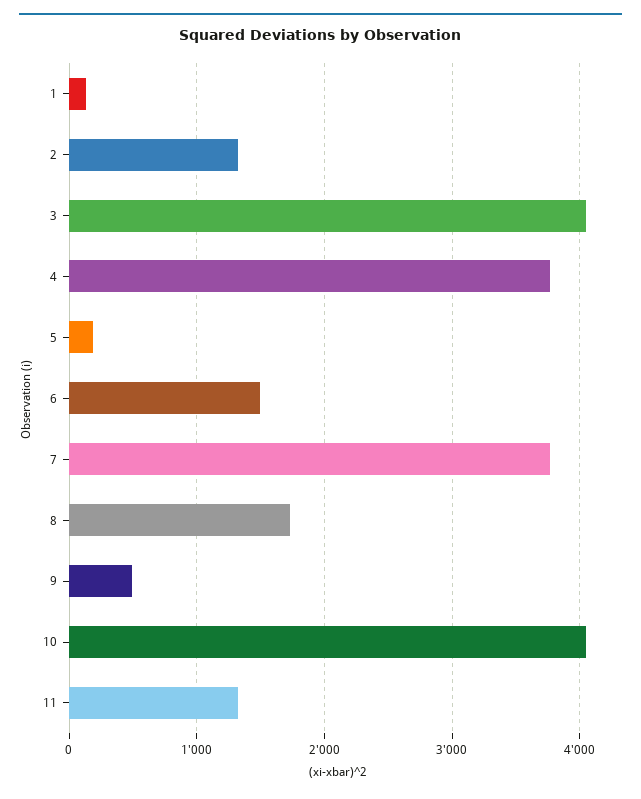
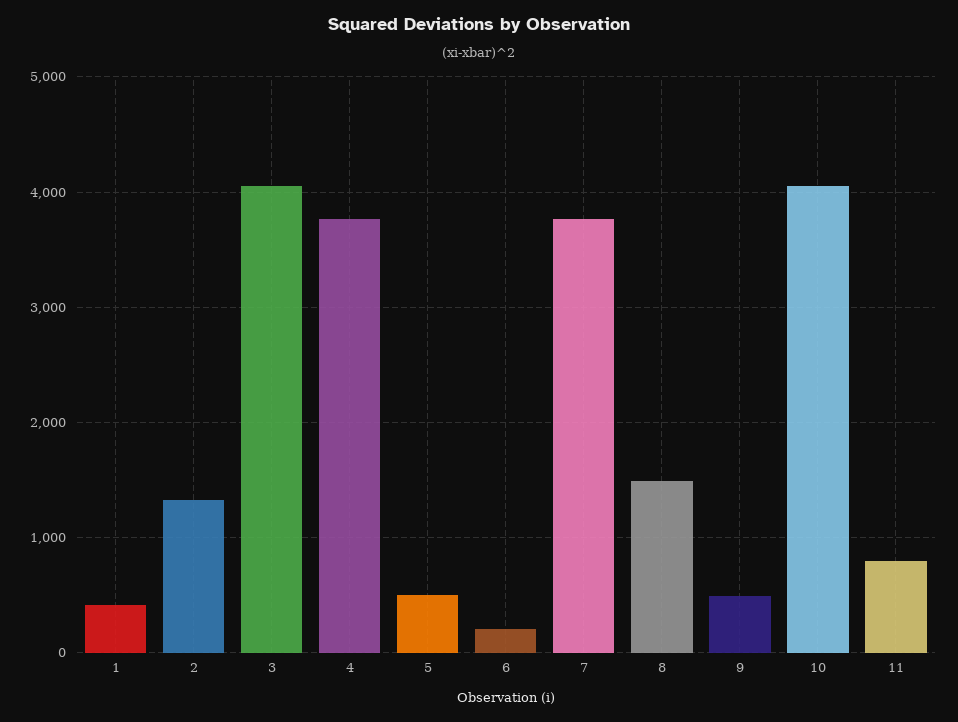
1: 100 -> 400
5: 200 -> 500
6: 1500 -> 200
8: 1700 -> 1500
11: 1300 -> 800

